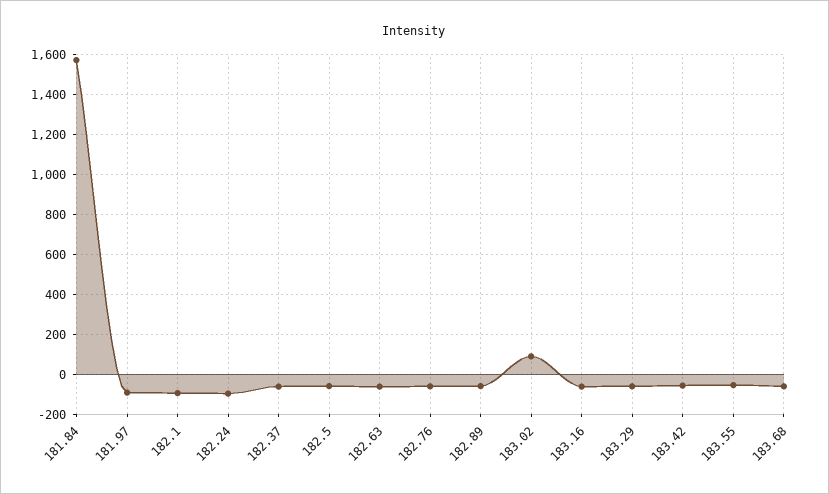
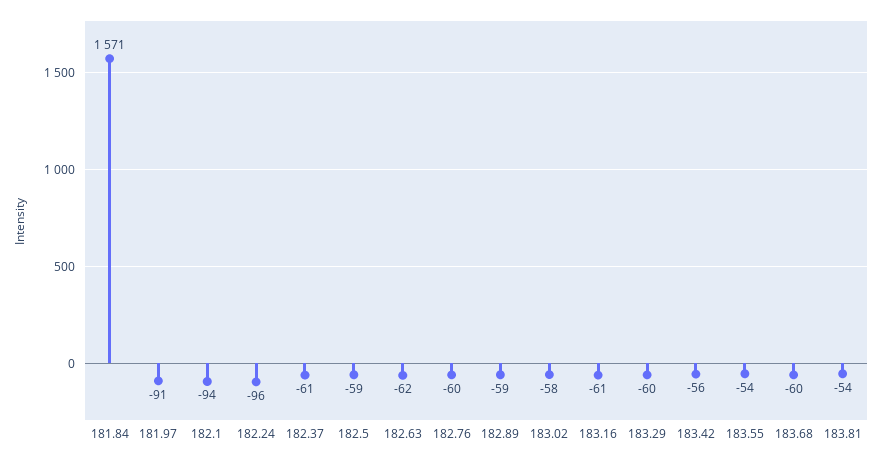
183.02: 100 -> -58
183.81: none -> -54

